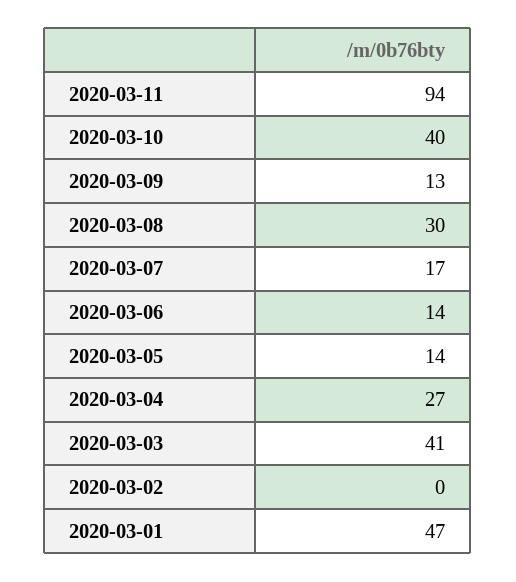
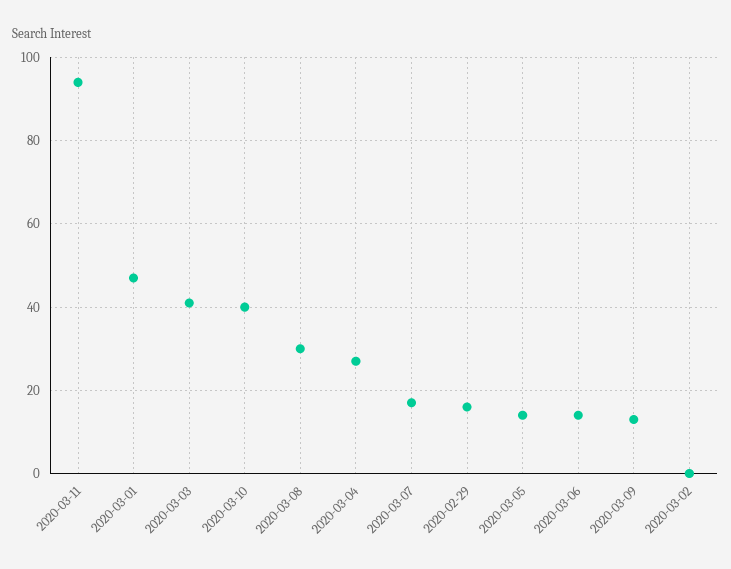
2020-02-29: none -> 15

